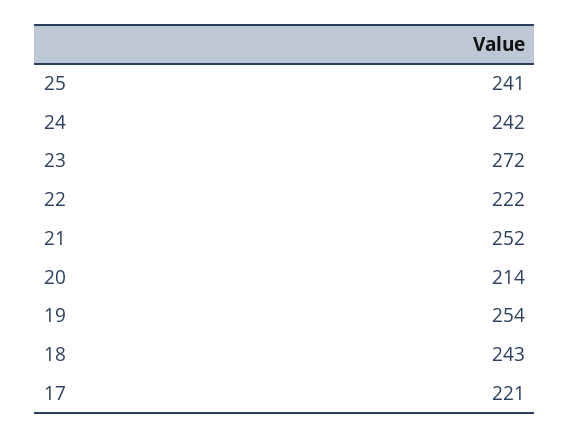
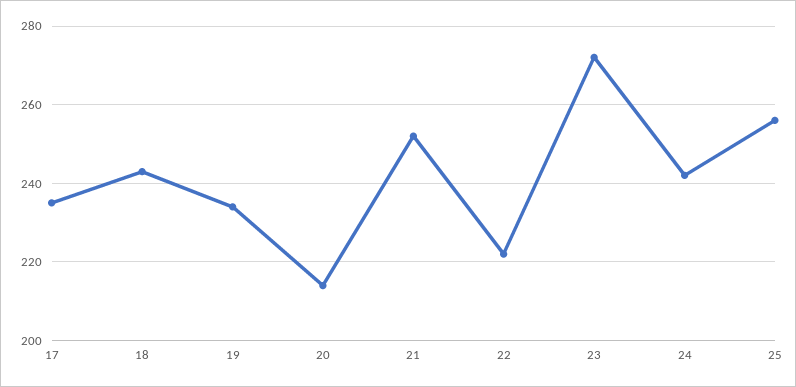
25: 241 -> 255
19: 254 -> 235
17: 221 -> 235

